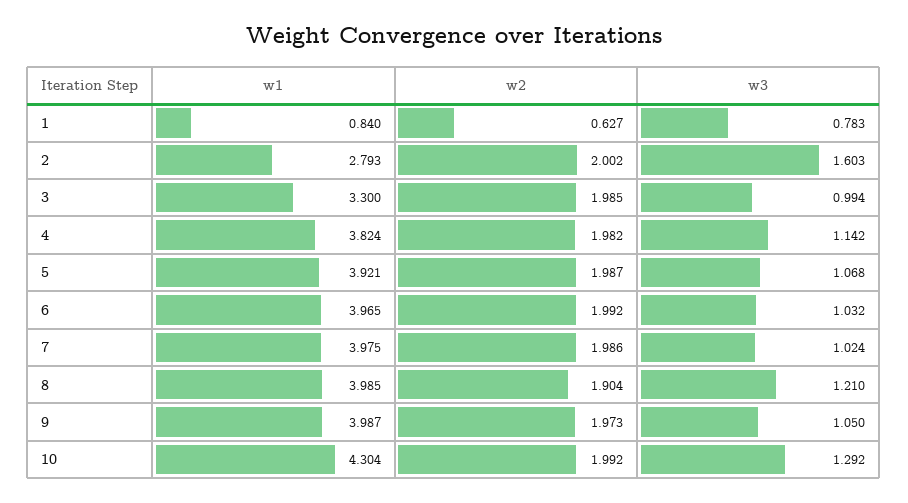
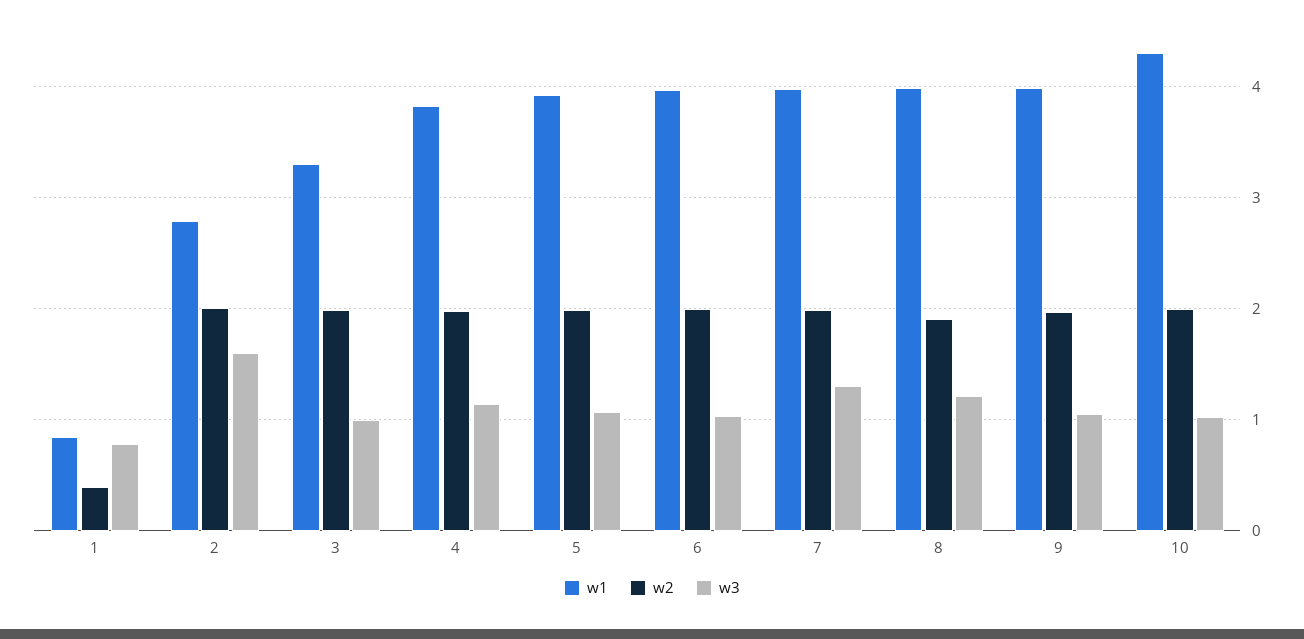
w2, 1: 0.627 -> 0.4
w3, 7: 1.024 -> 1.3
w3, 10: 1.292 -> 1

